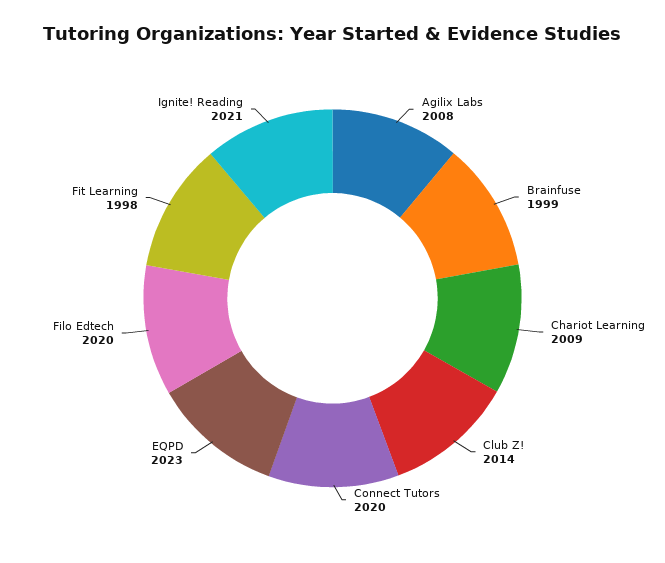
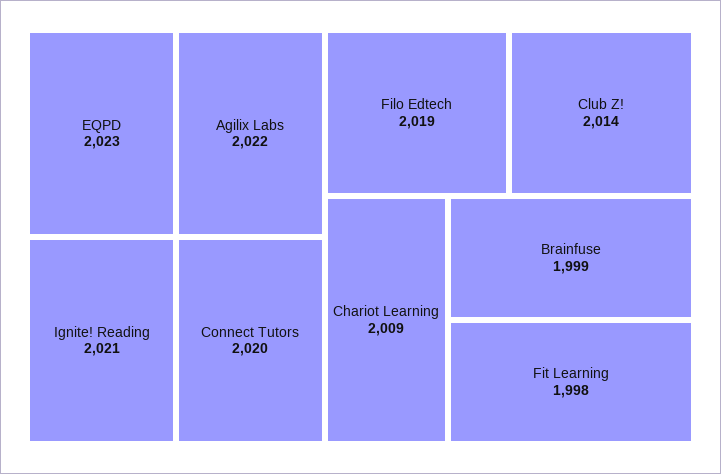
Agilix Labs: 2008 -> 2022
Filo Edtech: 2020 -> 2019

